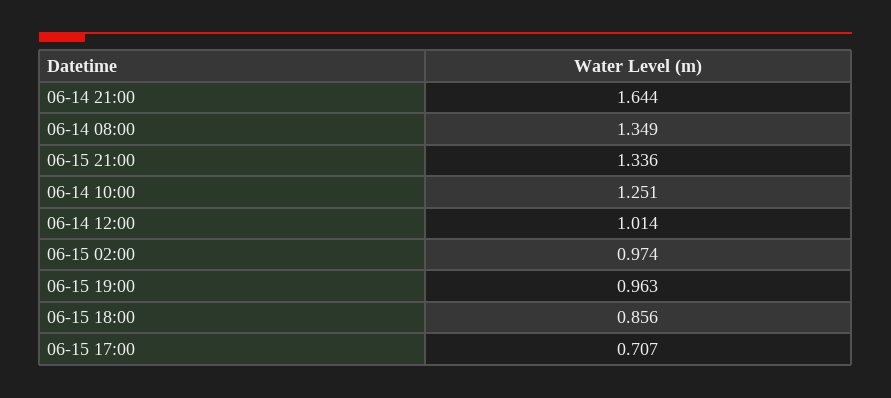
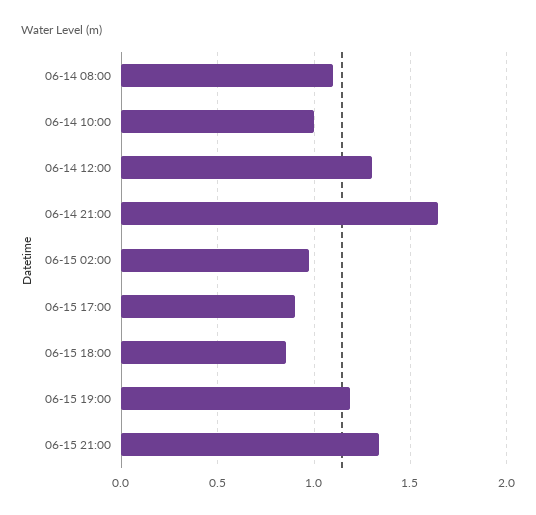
06-14 08:00: 1.349 -> 1.1
06-14 10:00: 1.251 -> 1
06-14 12:00: 1.014 -> 1.3
06-15 19:00: 0.963 -> 1.2
06-15 17:00: 0.707 -> 0.9

